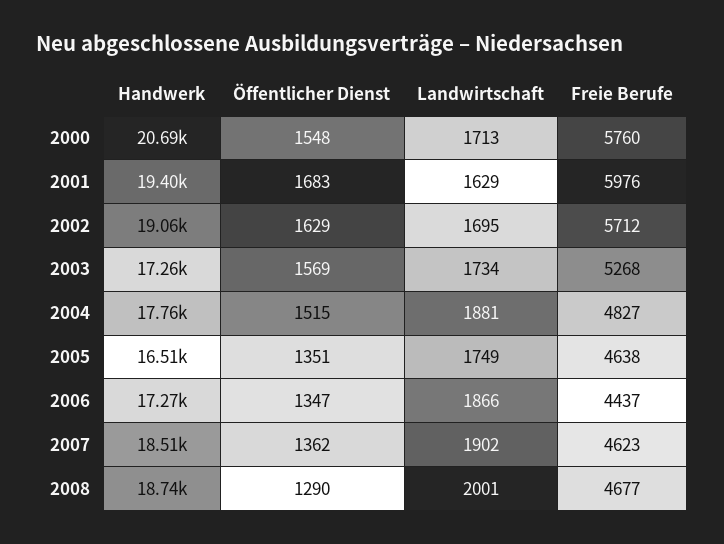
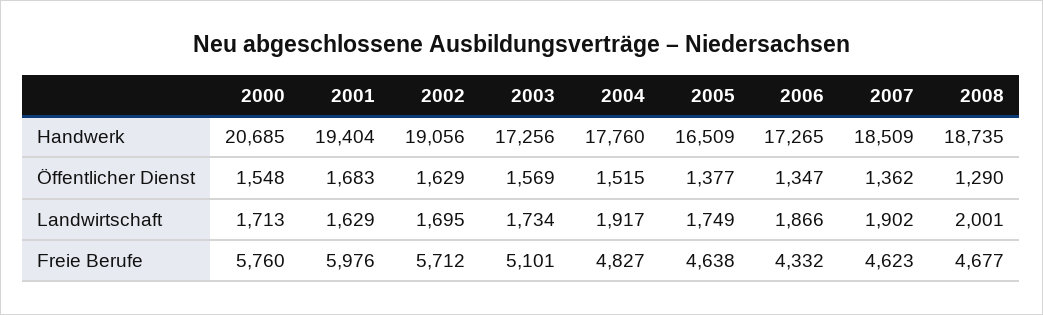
Freie Berufe, 2003: 5268 -> 5101
Landwirtschaft, 2004: 1881 -> 1917
Öffentlicher Dienst, 2005: 1351 -> 1377
Freie Berufe, 2006: 4437 -> 4332

